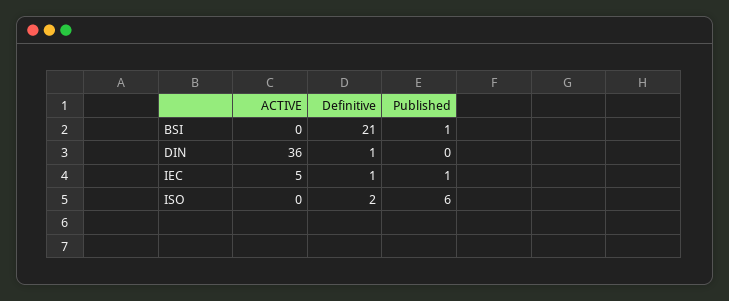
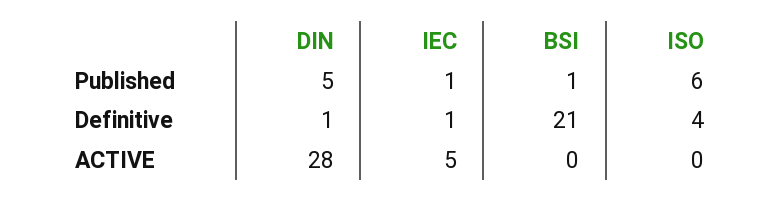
ACTIVE, DIN: 36 -> 28
Published, DIN: 0 -> 5
Definitive, ISO: 2 -> 4

